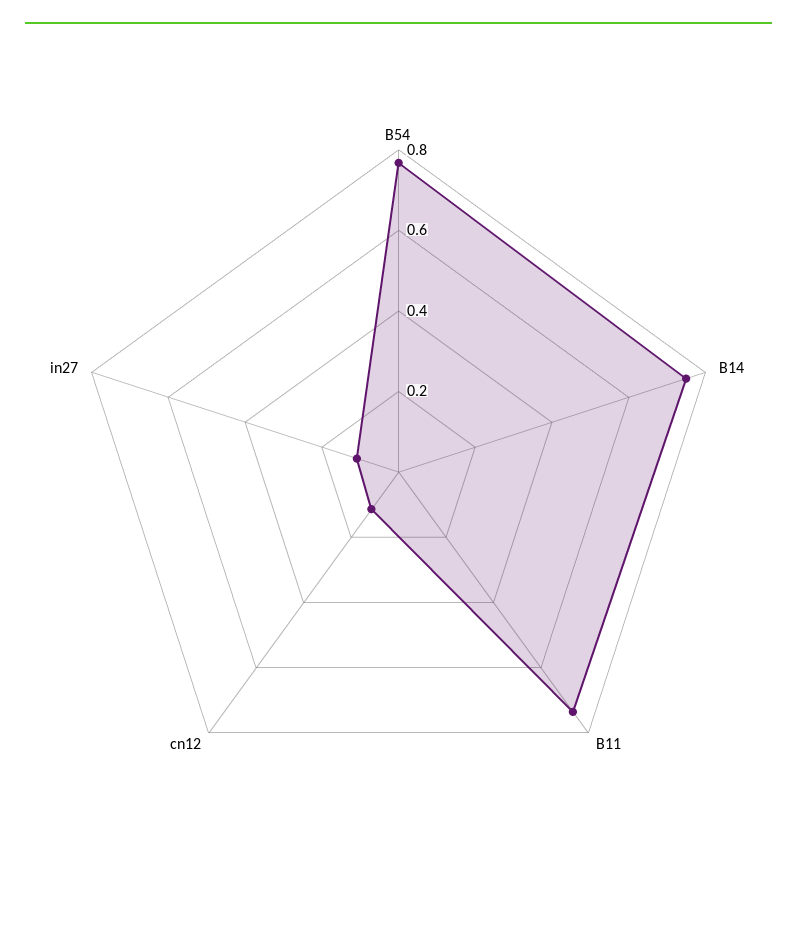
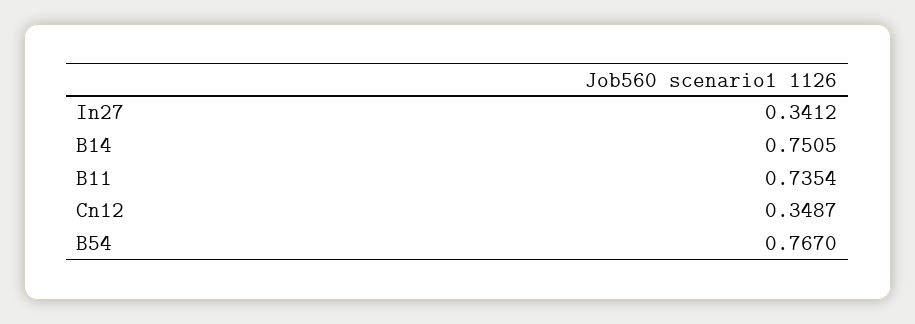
cn12: 0.1 -> 0.3487
in27: 0.1 -> 0.3412

